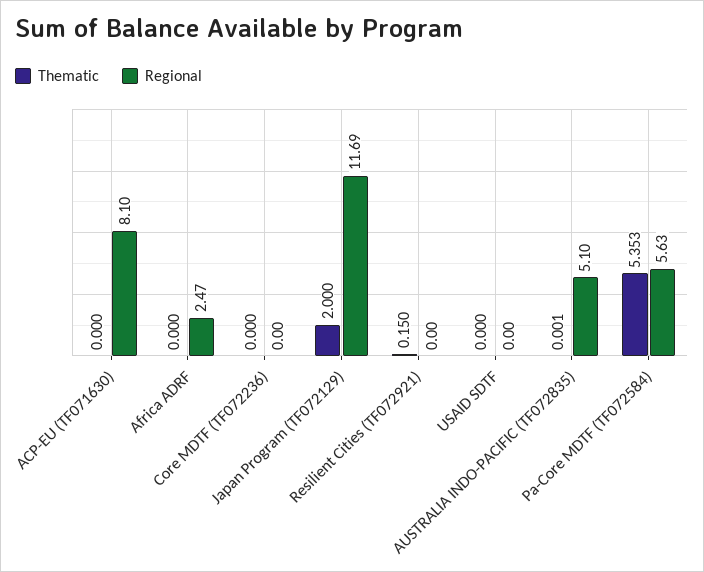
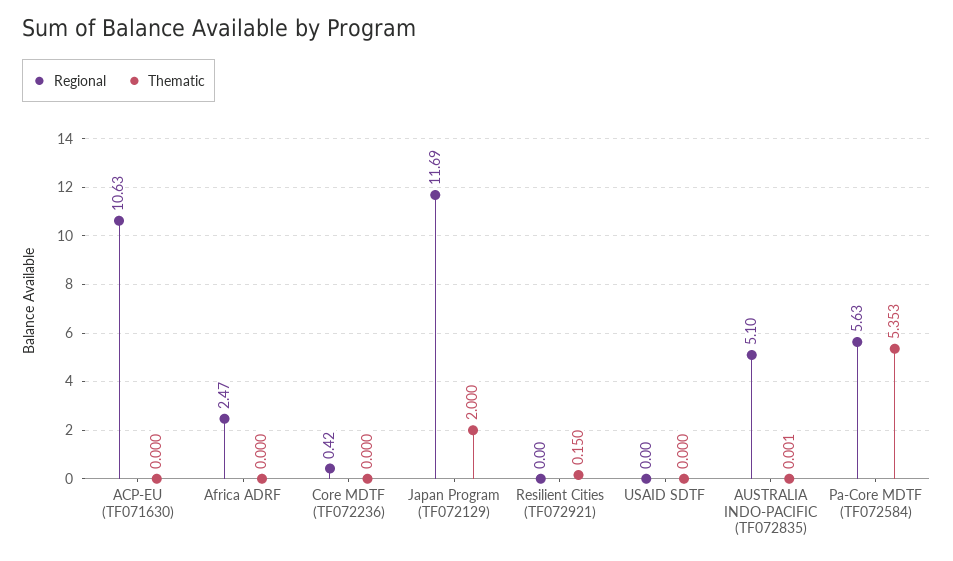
Regional, ACP-EU (TF071630): 8.1 -> 10.63
Regional, Core MDTF (TF072236): 0 -> 0.42

